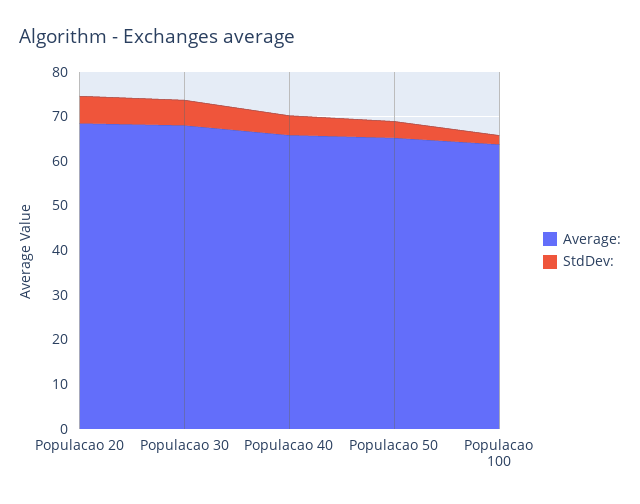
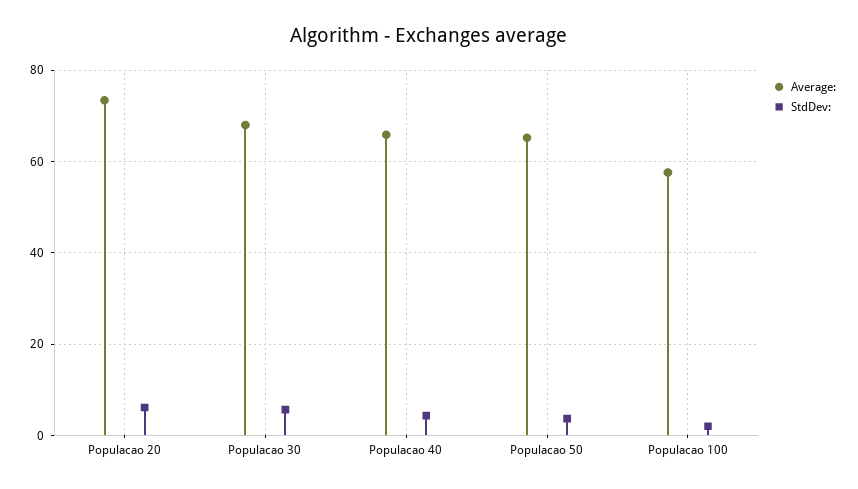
Average:, Populacao 20: 68 -> 74
Average:, Populacao 100: 64 -> 58

